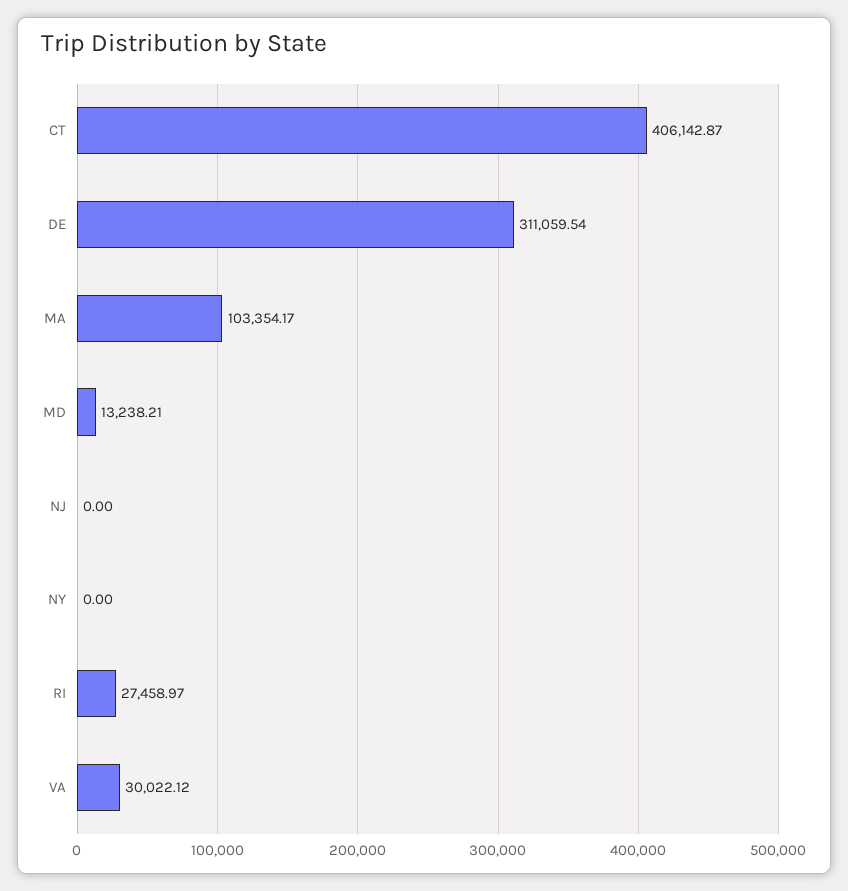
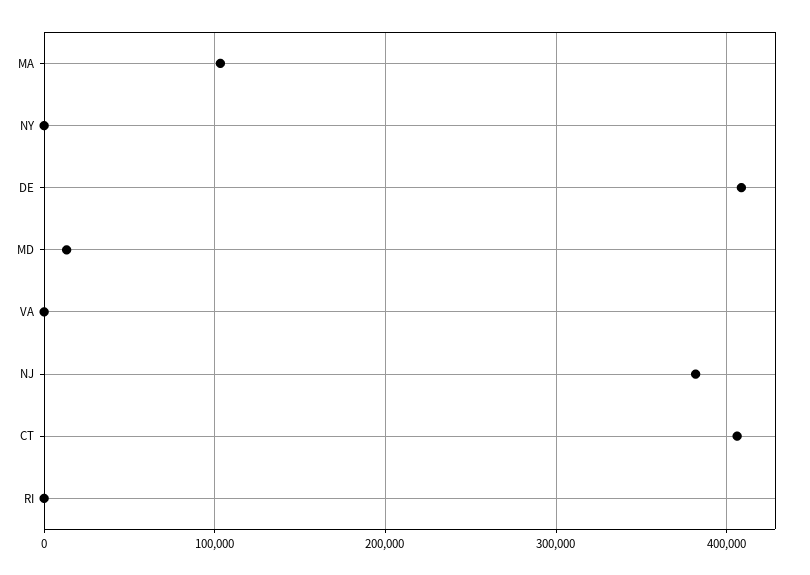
DE: 311059.54 -> 410000
NJ: 0 -> 380000
RI: 27458.97 -> 0
VA: 30022.12 -> 0

